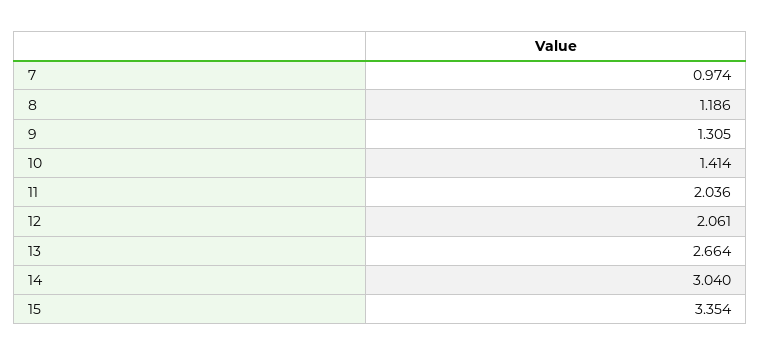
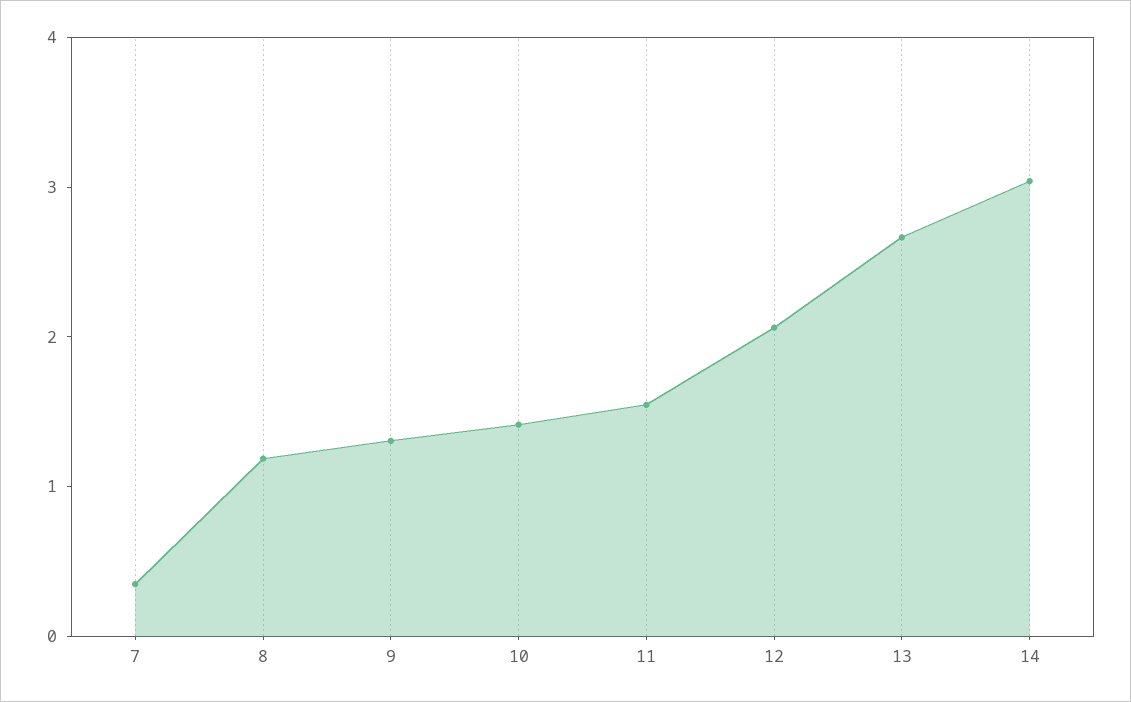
7: 0.974 -> 0.4
11: 2.036 -> 1.6
15: 3.354 -> none

